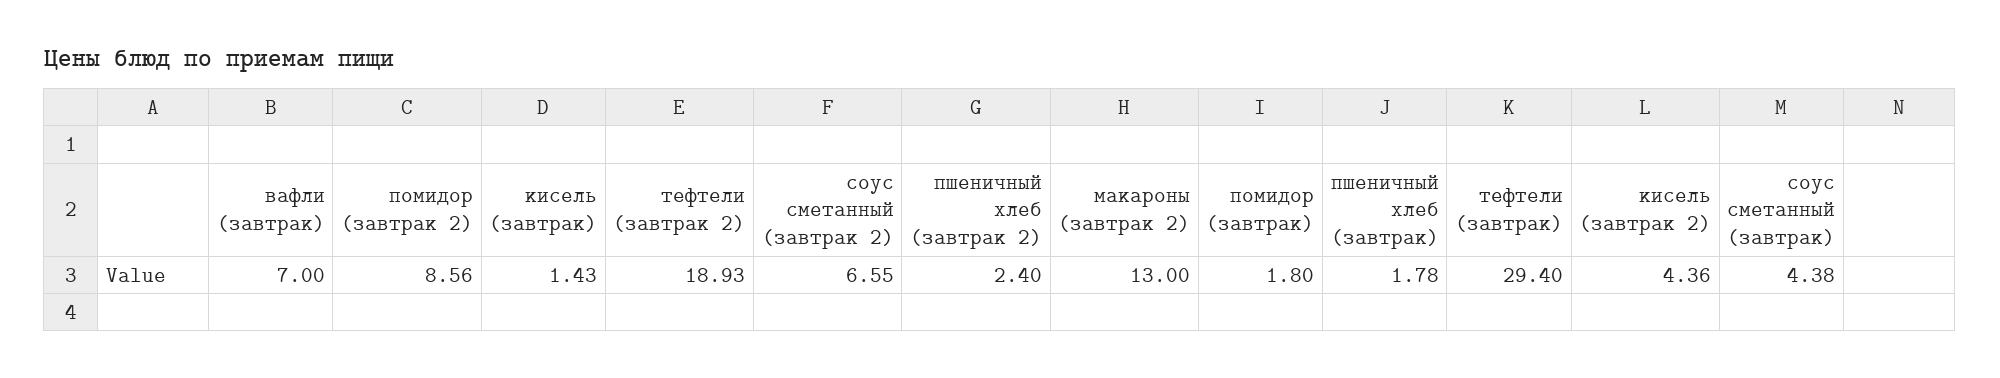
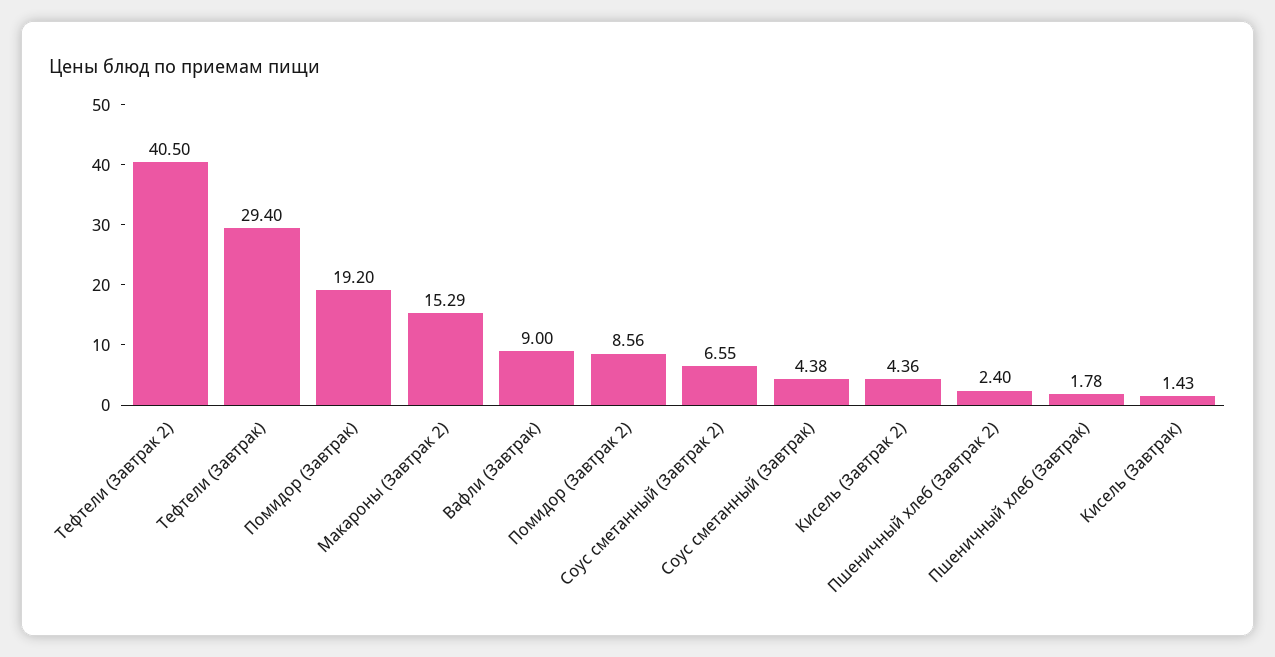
вафли (завтрак): 7 -> 9
тефтели (завтрак 2): 18.93 -> 40.5
макароны (завтрак 2): 13 -> 15.29
помидор (завтрак): 1.8 -> 19.2

